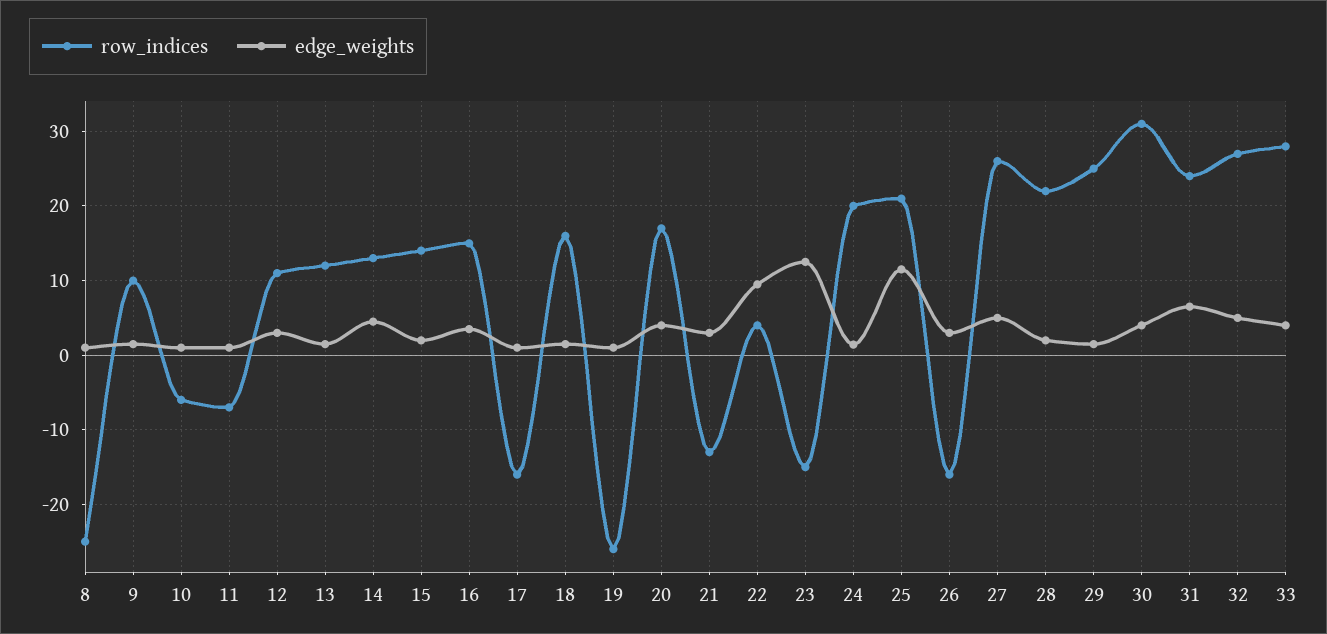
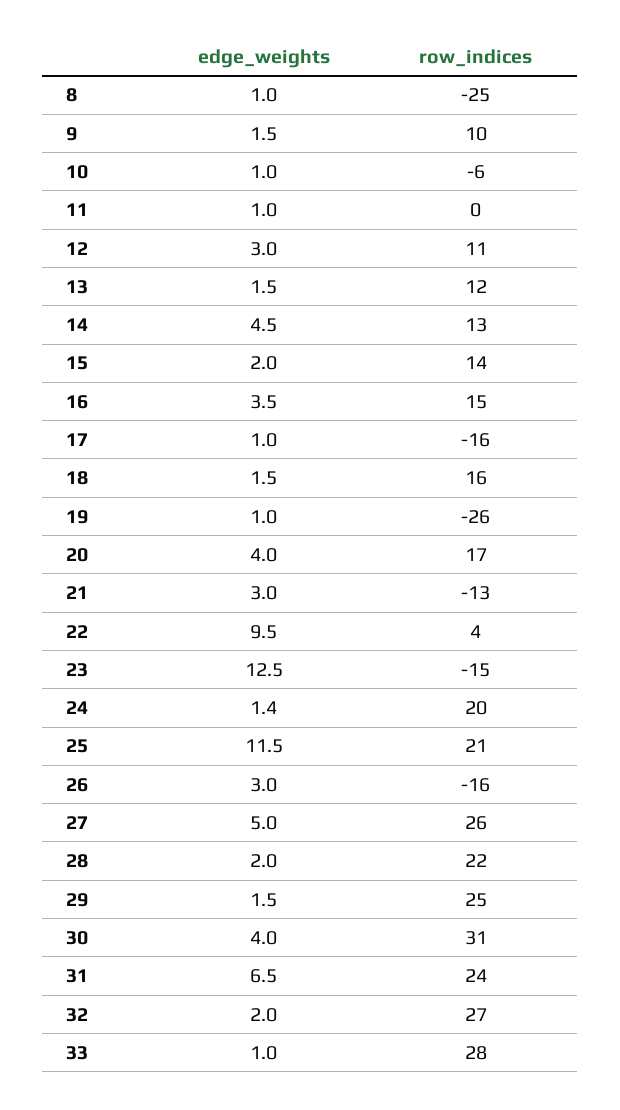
row_indices, 11: -7 -> 0
edge_weights, 32: 5 -> 2
edge_weights, 33: 4 -> 1

